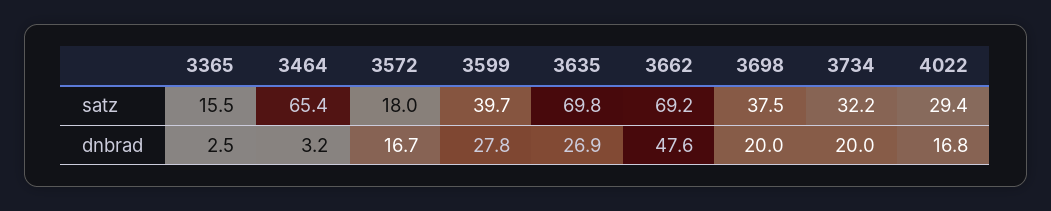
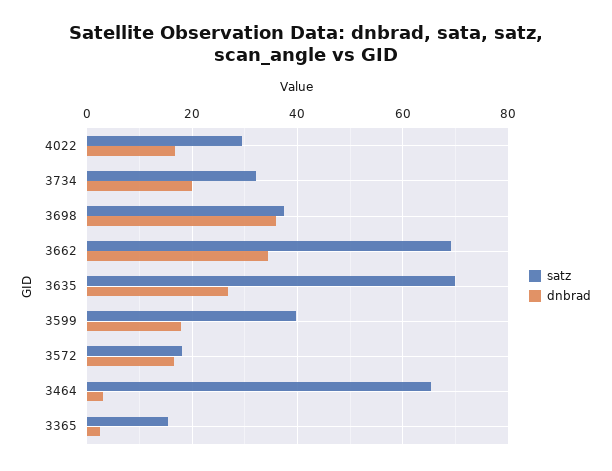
dnbrad, 3599: 27.8 -> 18
dnbrad, 3662: 47.6 -> 34
dnbrad, 3698: 20 -> 36

